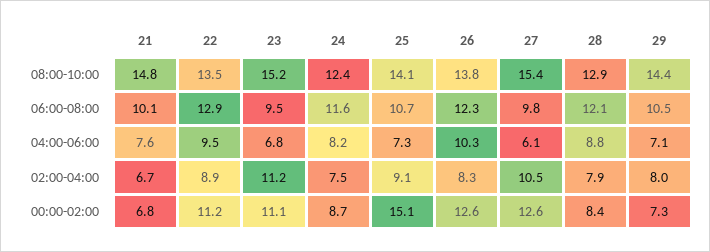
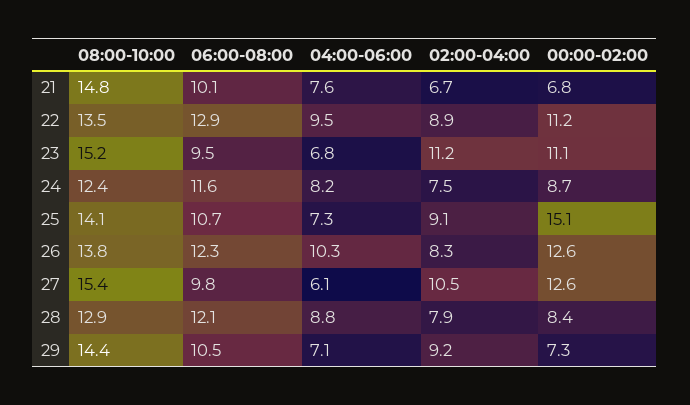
29, 02:00-04:00: 8 -> 9.2

